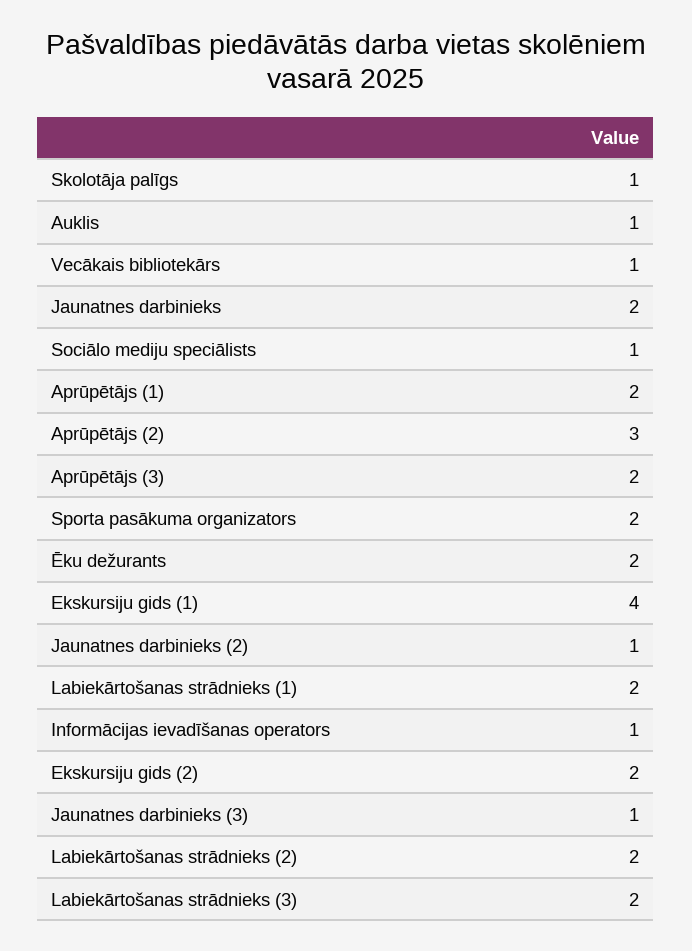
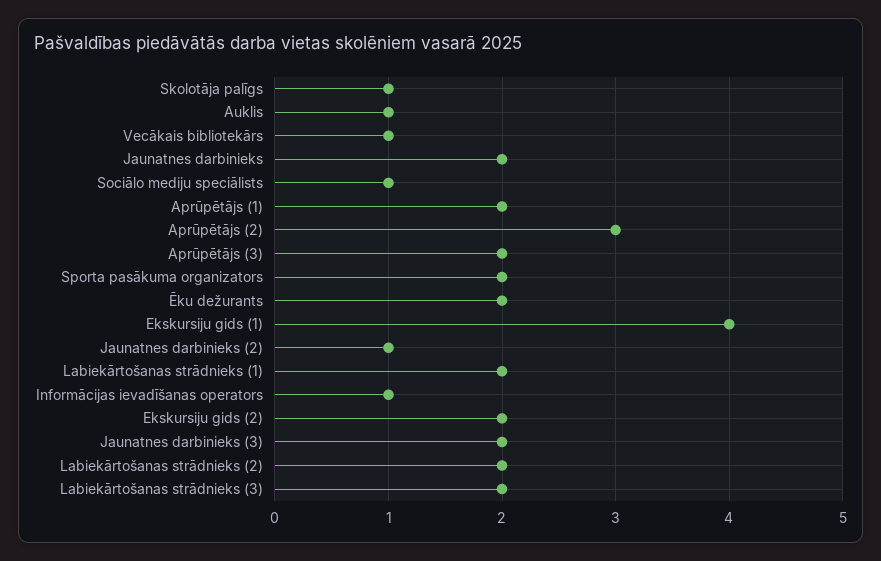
Jaunatnes darbinieks (3): 1 -> 2

